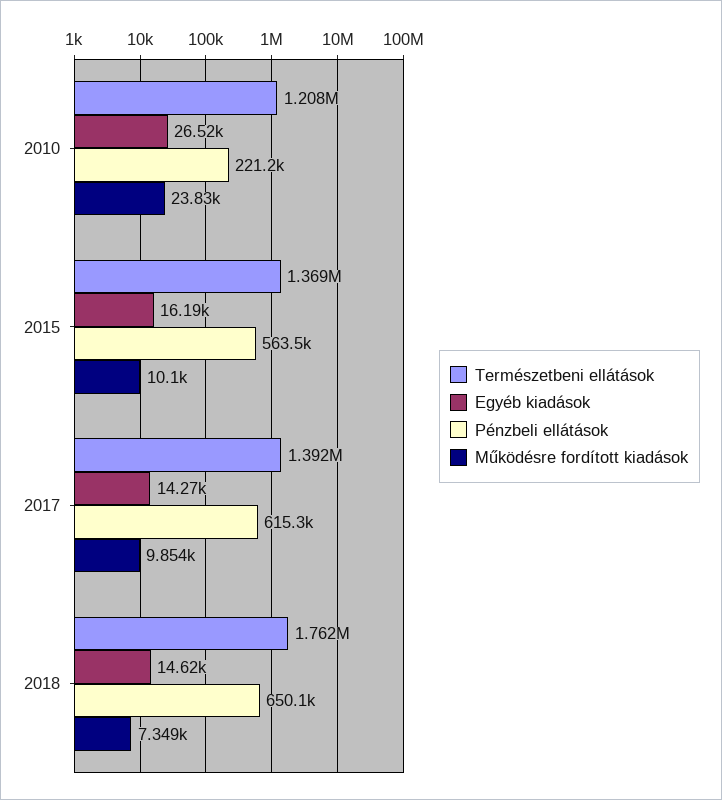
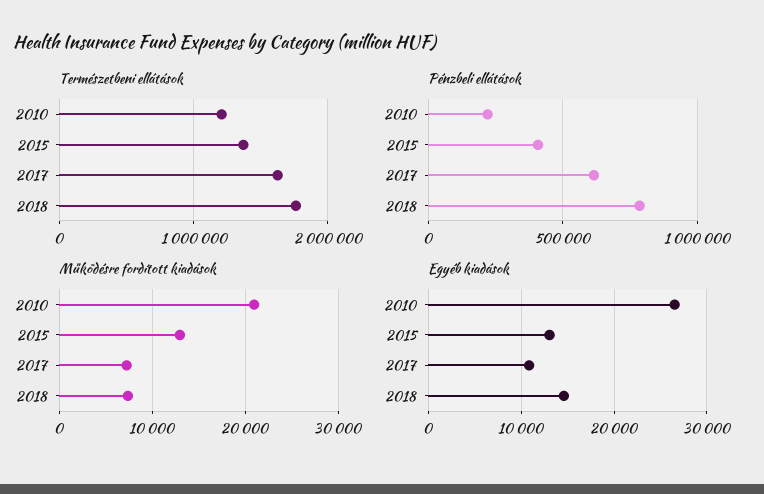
Működésre fordított kiadások, 2010: 23830 -> 21000
Egyéb kiadások, 2015: 16190 -> 13000
Pénzbeli ellátások, 2015: 563500 -> 400000
Működésre fordított kiadások, 2015: 10100 -> 13000
Természetbeni ellátások, 2017: 1392000 -> 1600000
Egyéb kiadások, 2017: 14270 -> 11000
Működésre fordított kiadások, 2017: 9854 -> 7000
Pénzbeli ellátások, 2018: 650100 -> 800000

